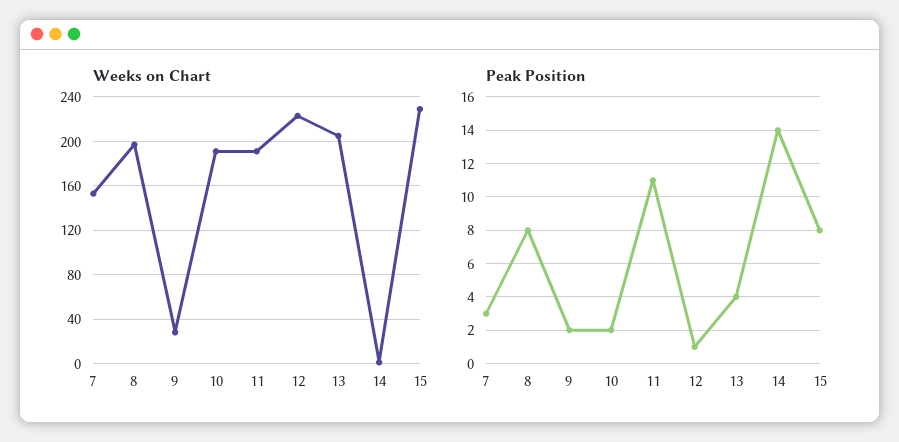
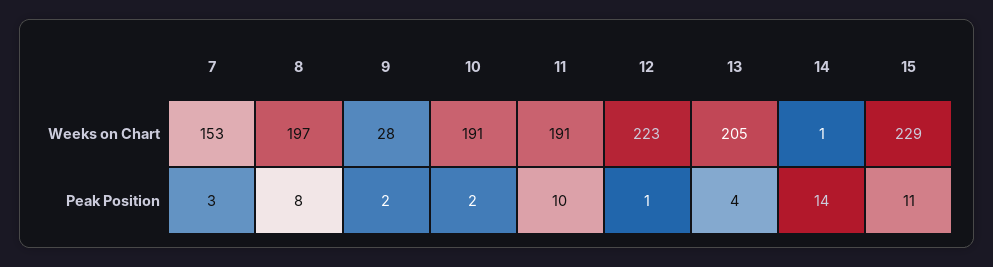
Peak Position, 11: 11 -> 10
Peak Position, 15: 8 -> 11

